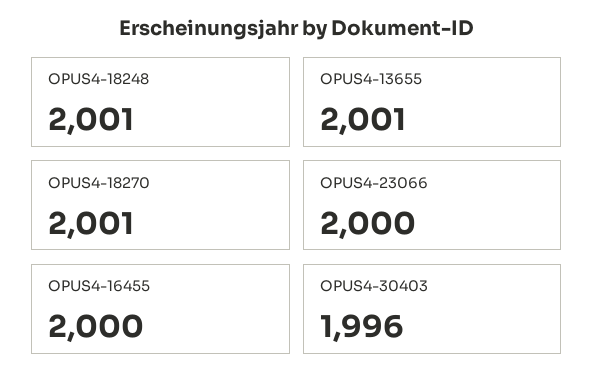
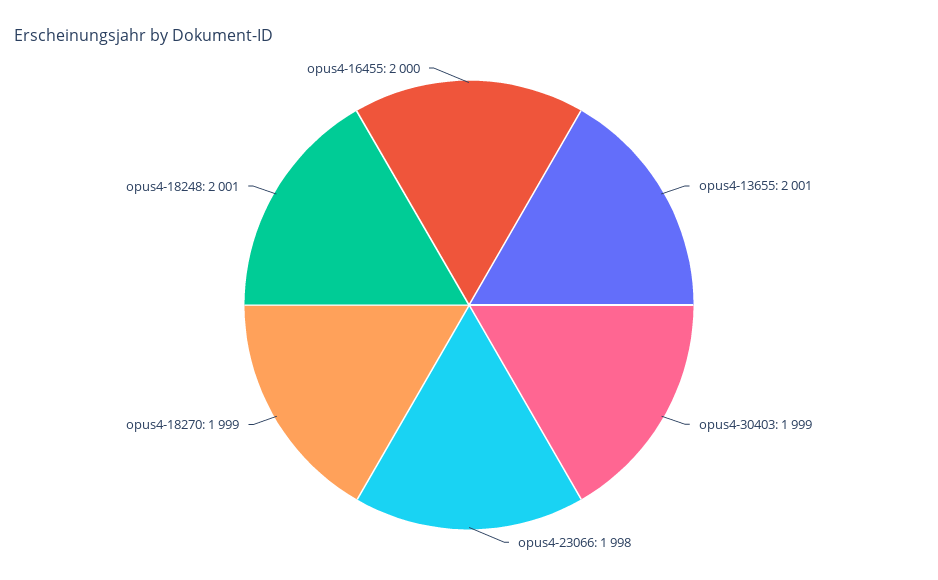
OPUS4-18270: 2001 -> 1999
OPUS4-23066: 2000 -> 1998
OPUS4-30403: 1996 -> 1999

